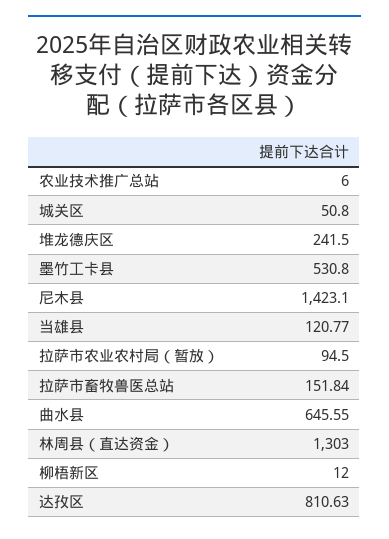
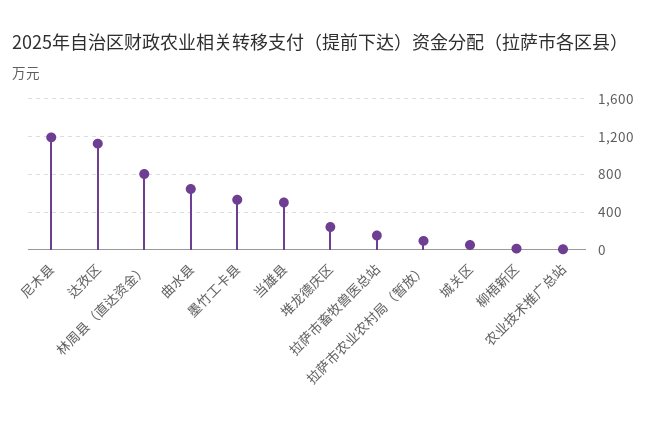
尼木县: 1423.1 -> 1200
当雄县: 120.77 -> 500
林周县（直达资金）: 1303 -> 800
达孜区: 810.63 -> 1100

